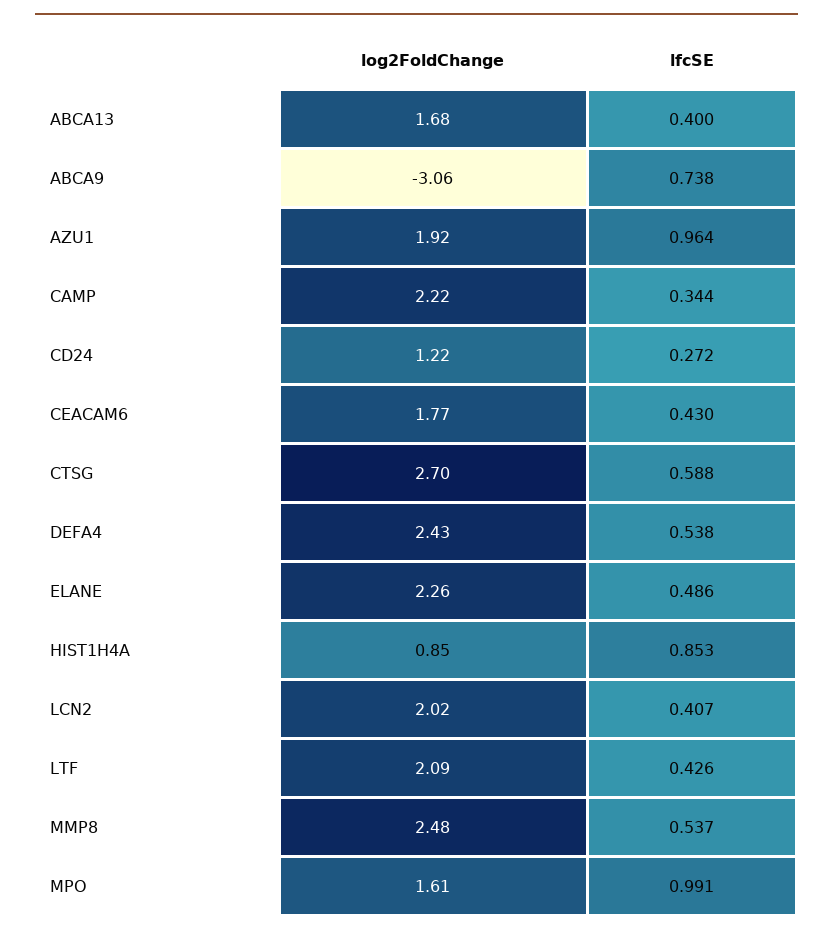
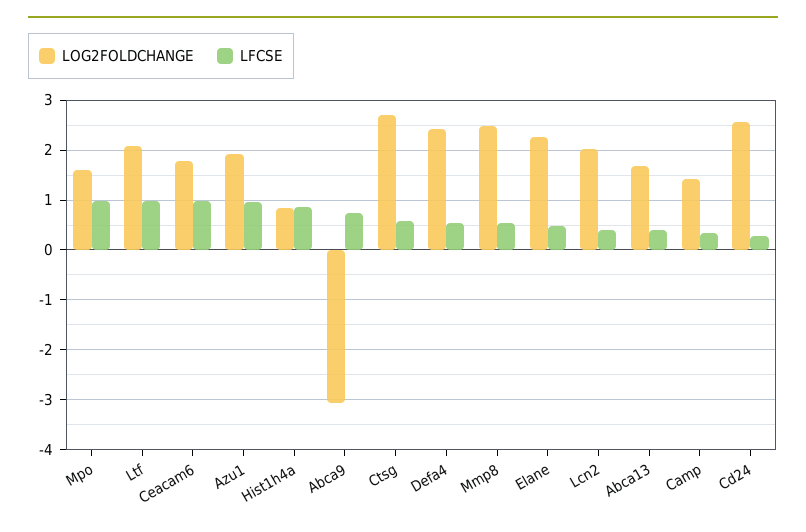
log2FoldChange, CAMP: 2.22 -> 1.4
log2FoldChange, CD24: 1.22 -> 2.6
lfcSE, CEACAM6: 0.43 -> 1
lfcSE, LTF: 0.426 -> 1

